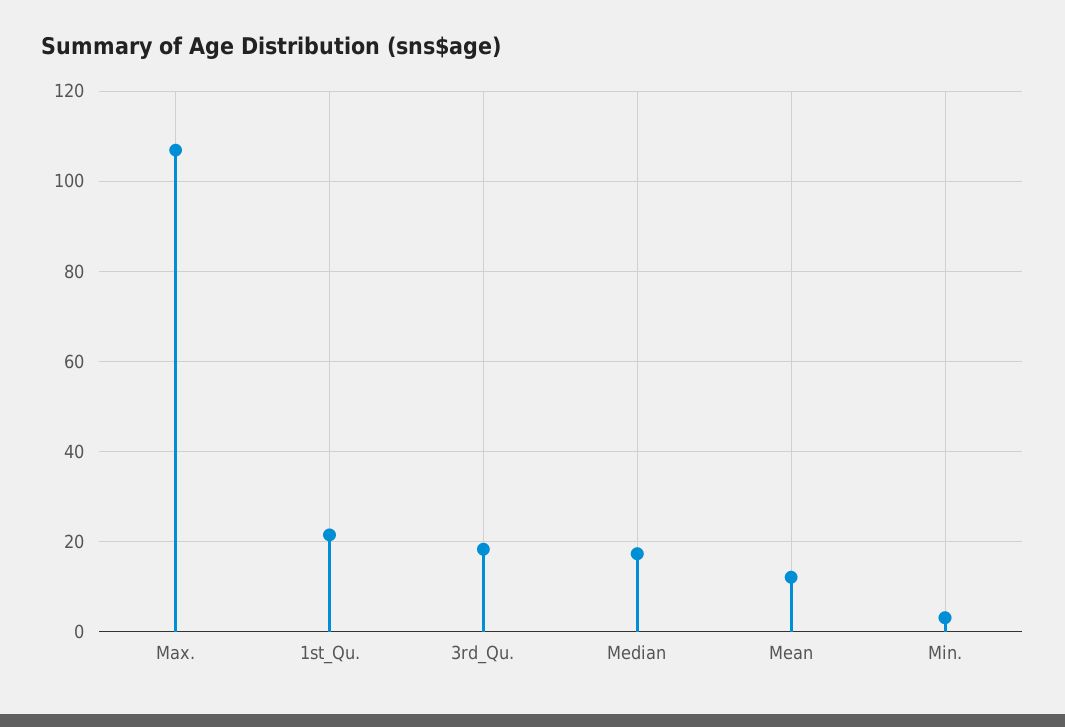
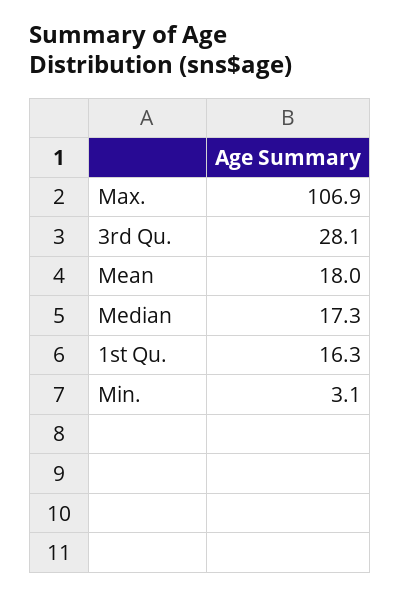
1st_Qu.: 22 -> 16.3
3rd_Qu.: 18 -> 28.1
Mean: 12 -> 18

